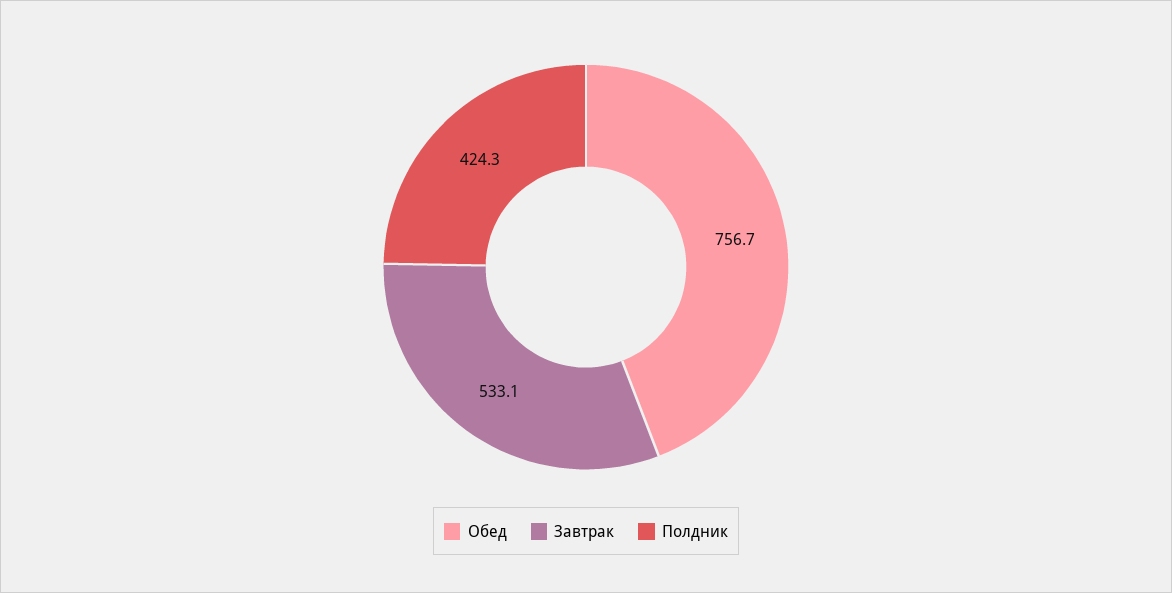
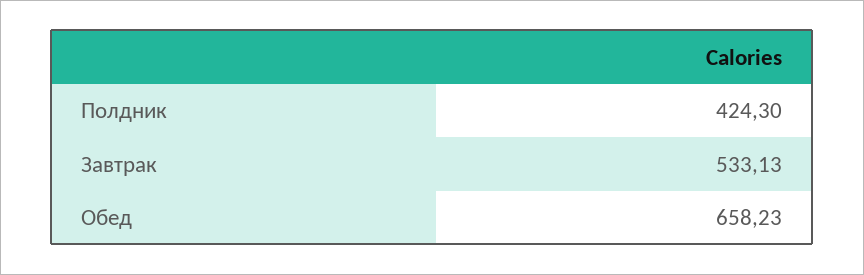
Обед: 756.7 -> 658.23

